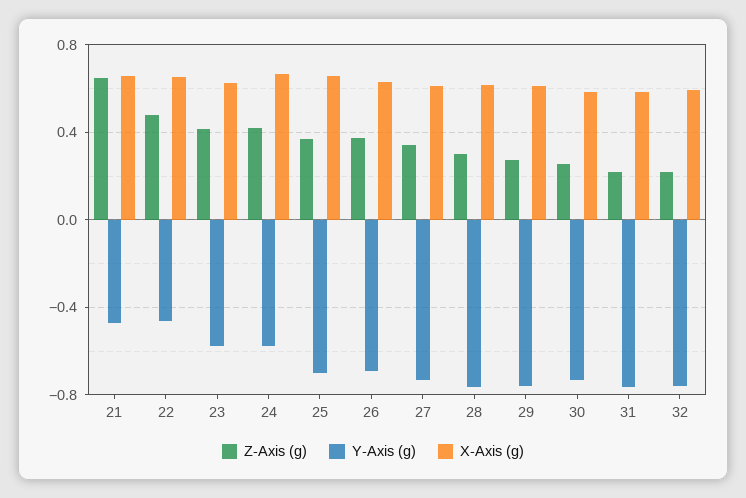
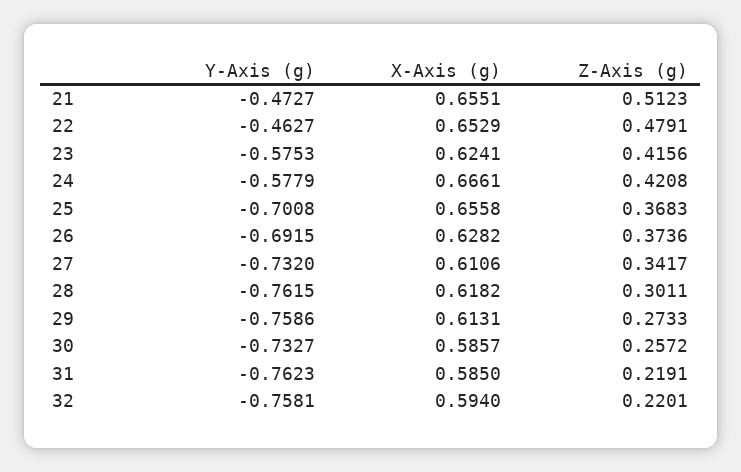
Z-Axis (g), 21: 0.65 -> 0.5123

